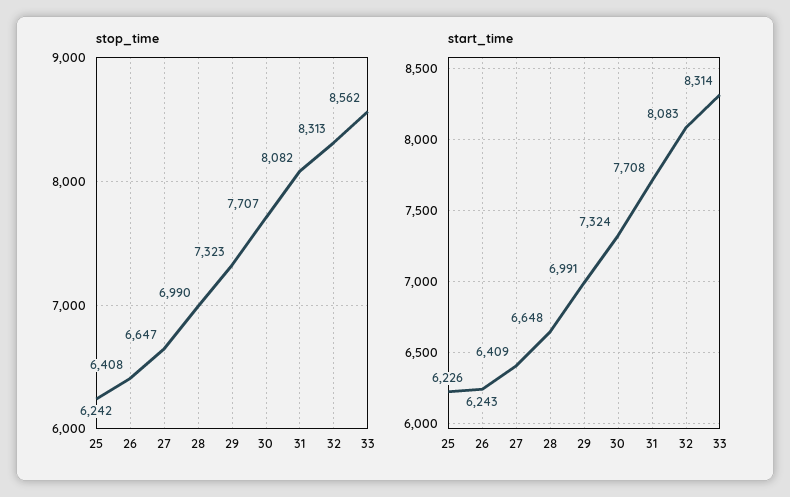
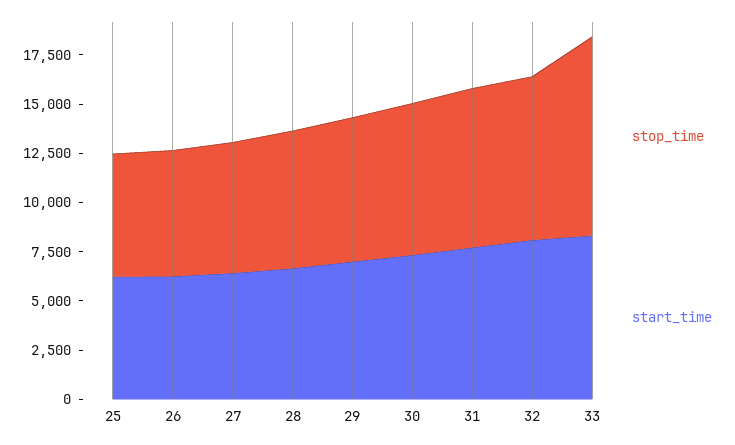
stop_time, 33: 8562 -> 10000

